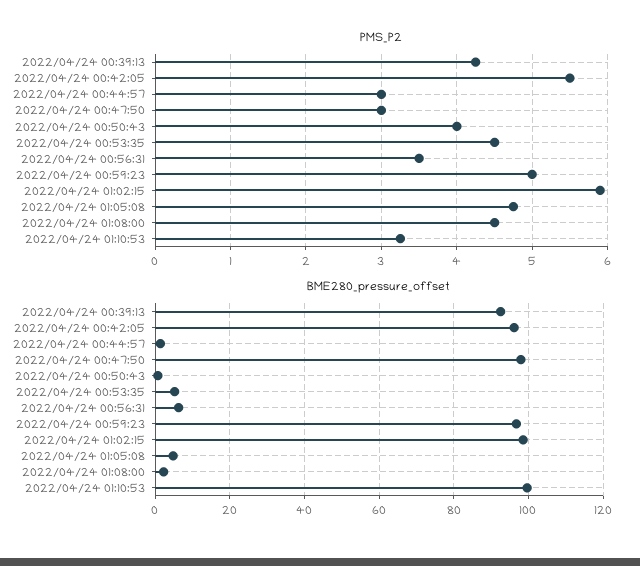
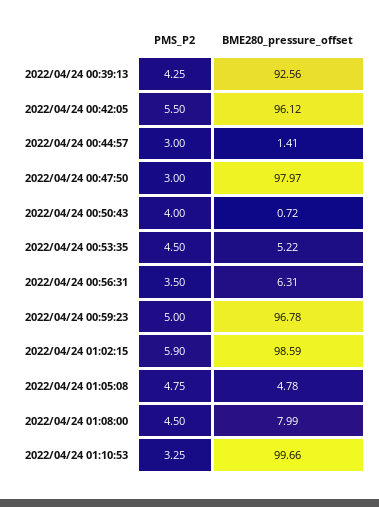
BME280_pressure_offset, 2022/04/24 01:08:00: 2 -> 7.99

